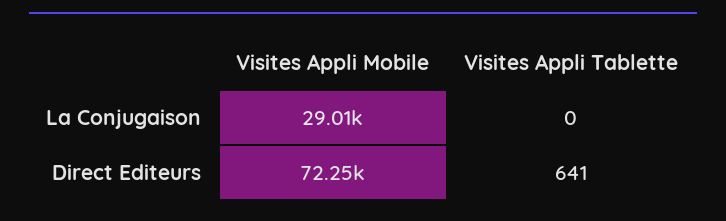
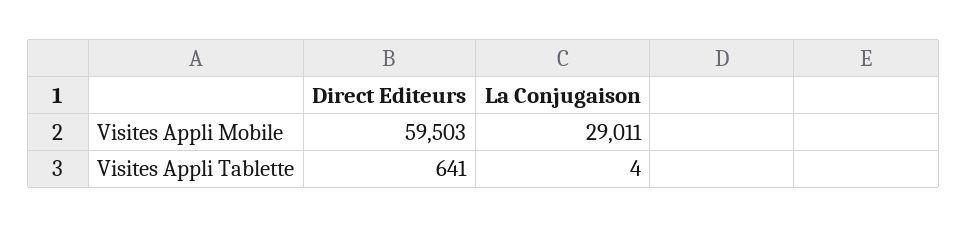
Visites Appli Tablette, La Conjugaison: 0 -> 4
Visites Appli Mobile, Direct Editeurs: 72250 -> 59503

